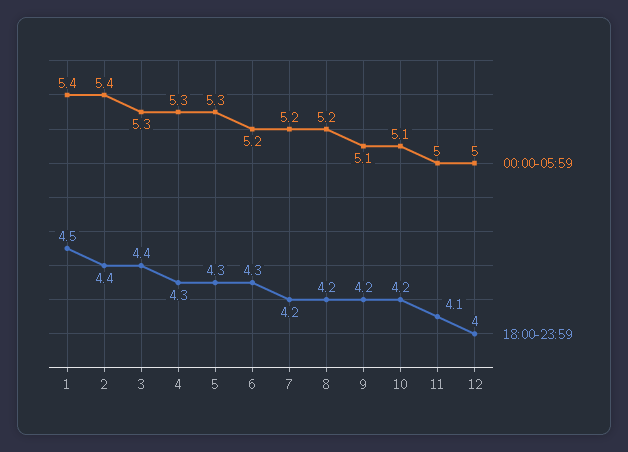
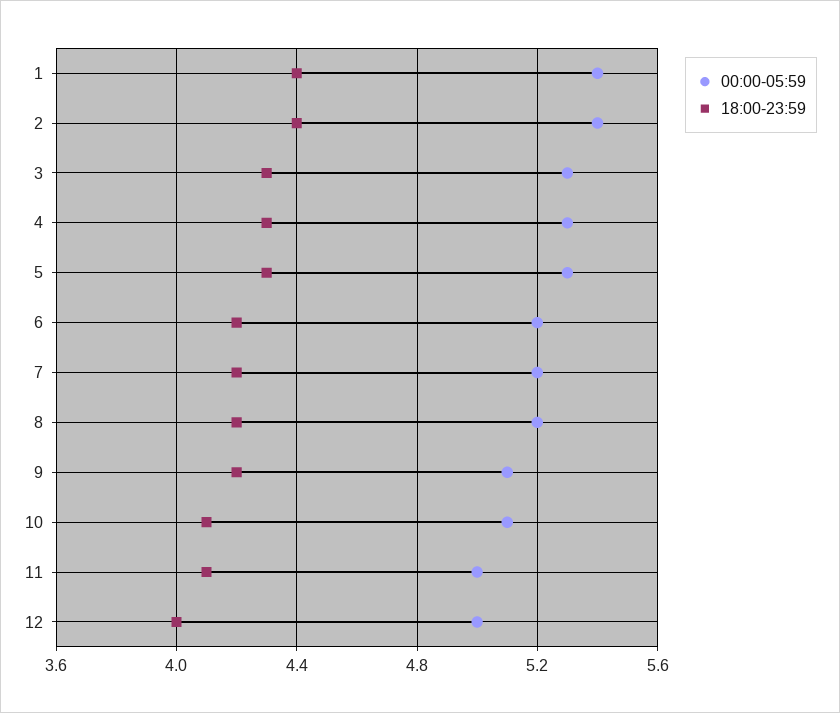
18:00-23:59, 1: 4.5 -> 4.4
18:00-23:59, 3: 4.4 -> 4.3
18:00-23:59, 6: 4.3 -> 4.2
18:00-23:59, 10: 4.2 -> 4.1

